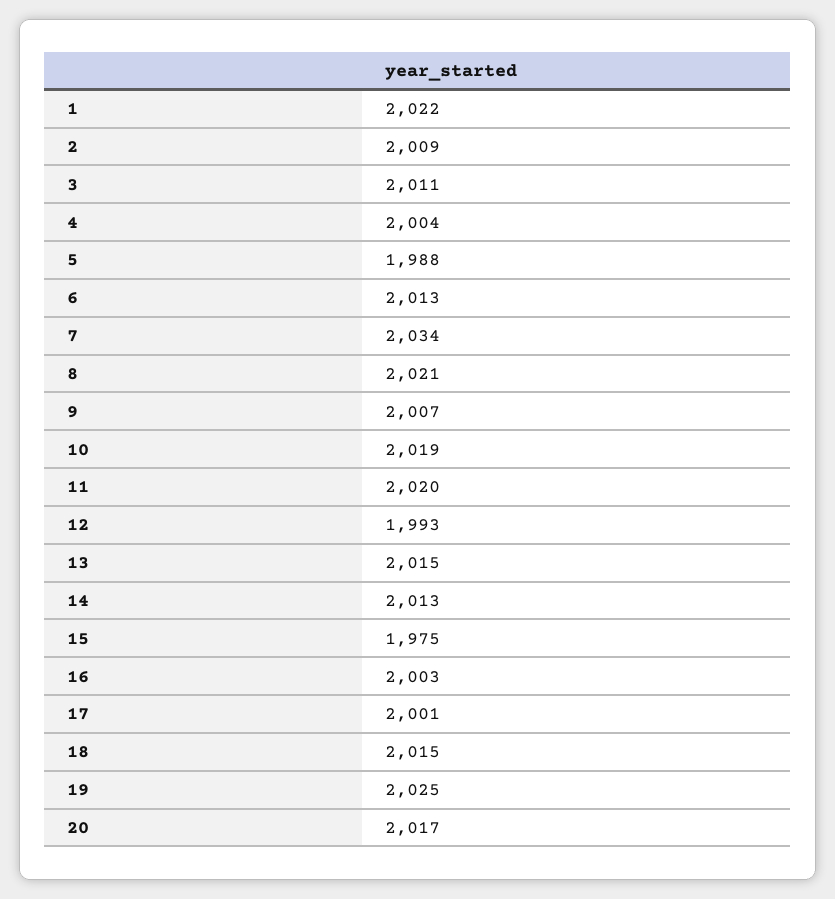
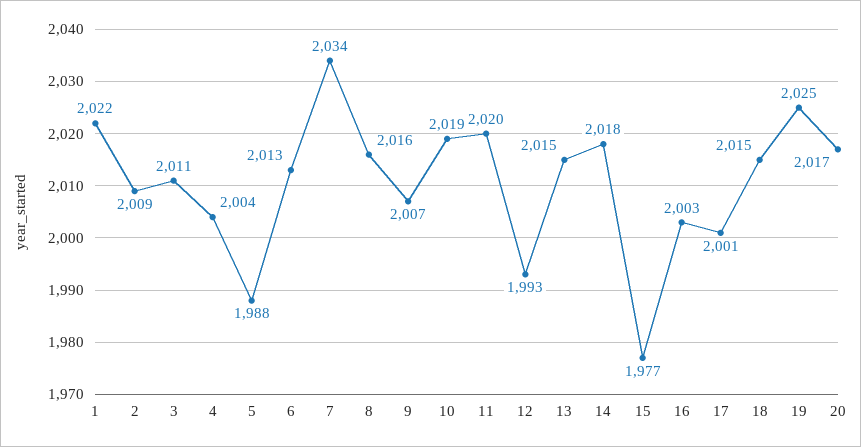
8: 2021 -> 2016
14: 2013 -> 2018
15: 1975 -> 1977

